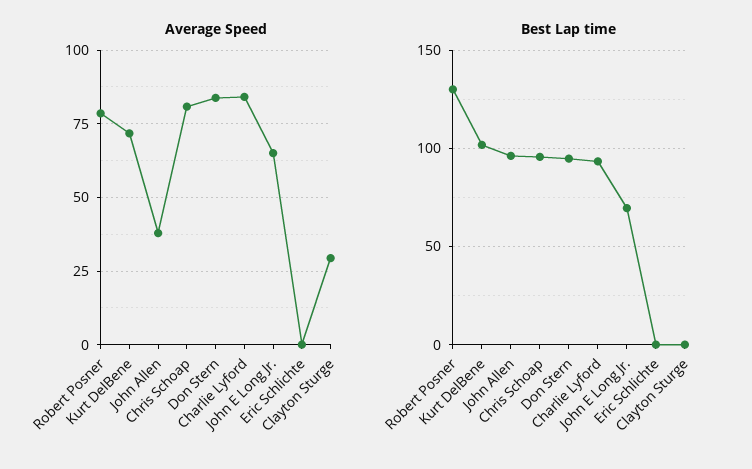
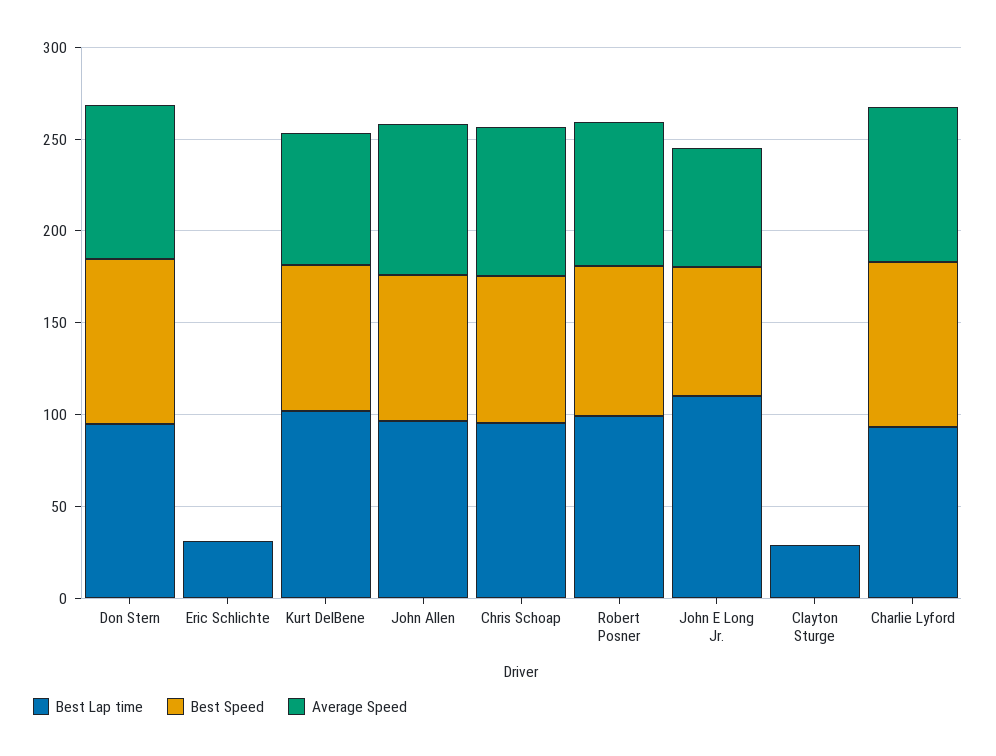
Average Speed, John Allen: 37.5 -> 80
Average Speed, Clayton Sturge: 30 -> 0
Best Lap time, Robert Posner: 130 -> 100
Best Lap time, John E Long Jr.: 70 -> 110
Best Lap time, Eric Schlichte: 0 -> 30
Best Lap time, Clayton Sturge: 0 -> 30
Best Speed, Don Stern: none -> 90
Best Speed, Eric Schlichte: none -> 0
Best Speed, Kurt DelBene: none -> 80
Best Speed, John Allen: none -> 80
Best Speed, Chris Schoap: none -> 80
Best Speed, Robert Posner: none -> 80
Best Speed, John E Long Jr.: none -> 70
Best Speed, Clayton Sturge: none -> 0
Best Speed, Charlie Lyford: none -> 90

